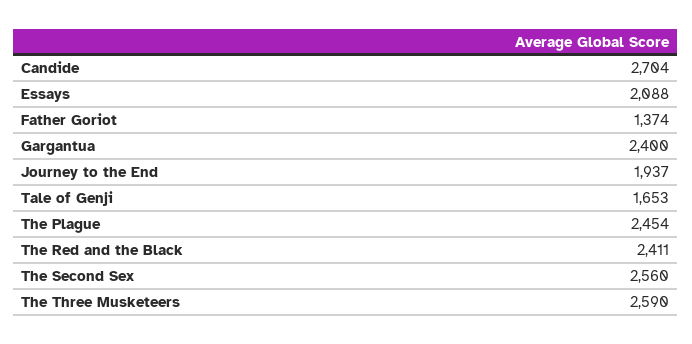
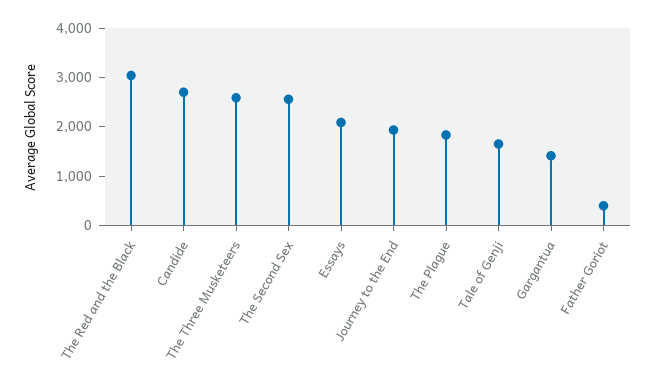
Father Goriot: 1374 -> 400
Gargantua: 2400 -> 1400
The Plague: 2454 -> 1800
The Red and the Black: 2411 -> 3000

